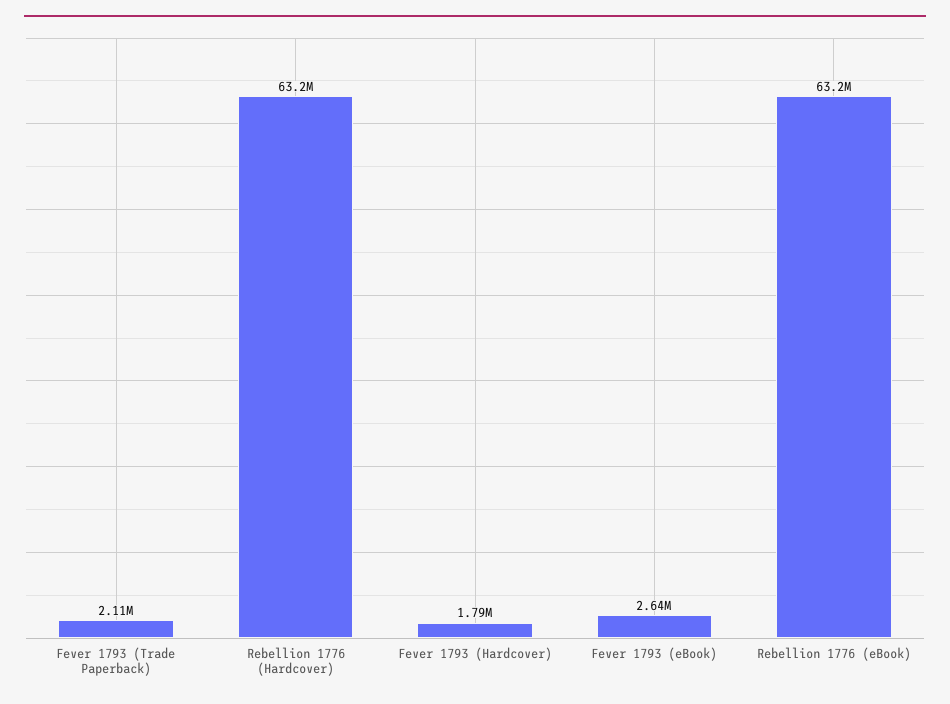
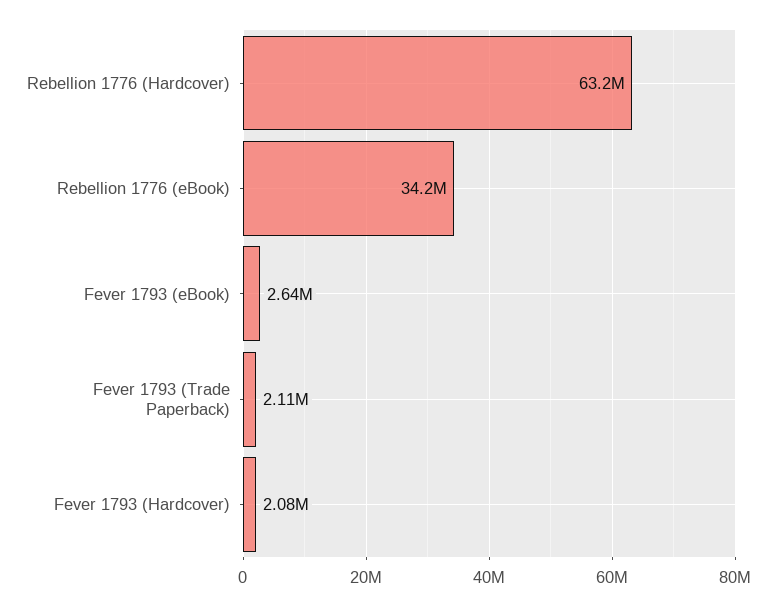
Fever 1793 (Hardcover): 1790000 -> 2080000
Rebellion 1776 (eBook): 63200000 -> 34200000

